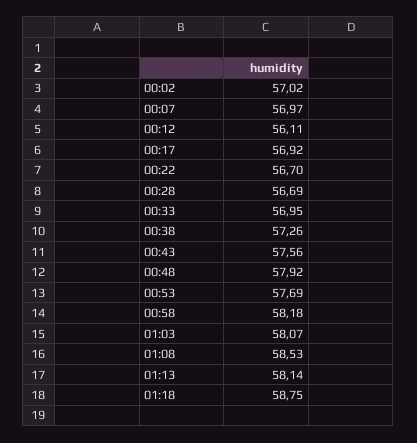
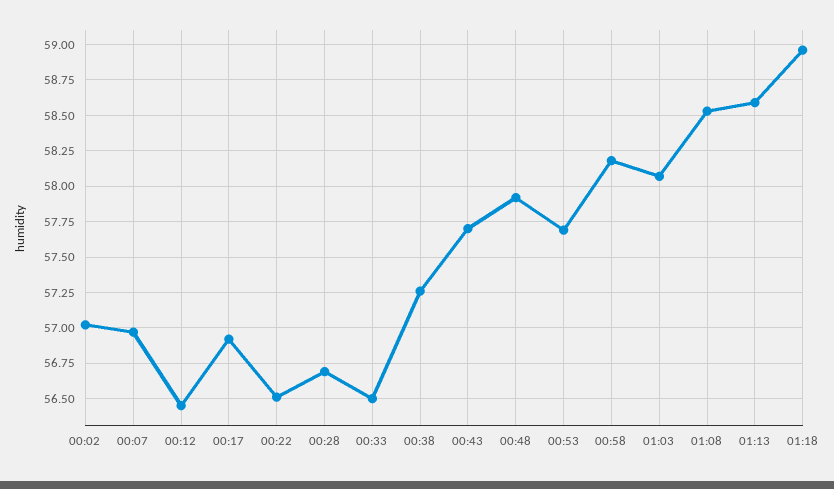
00:12: 56.11 -> 56.45
00:22: 56.7 -> 56.5
00:33: 56.95 -> 56.5
00:43: 57.56 -> 57.7
01:13: 58.14 -> 58.6
01:18: 58.75 -> 58.95

